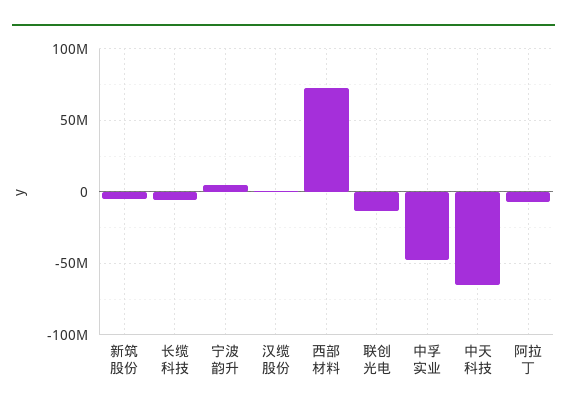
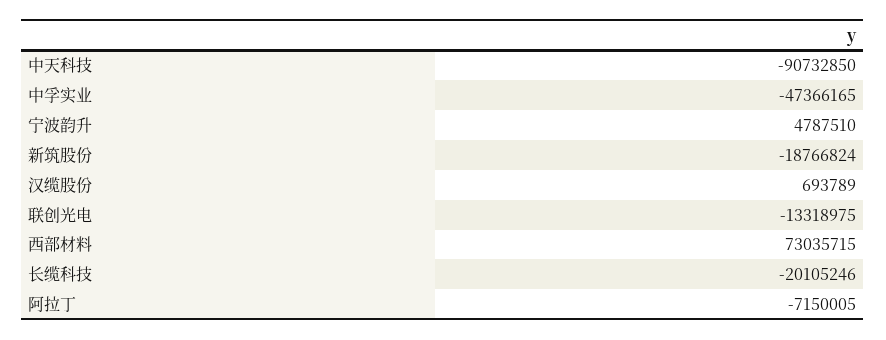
新筑股份: -5000000 -> -18766824
长缆科技: -5000000 -> -20105246
中天科技: -65000000 -> -90732850

